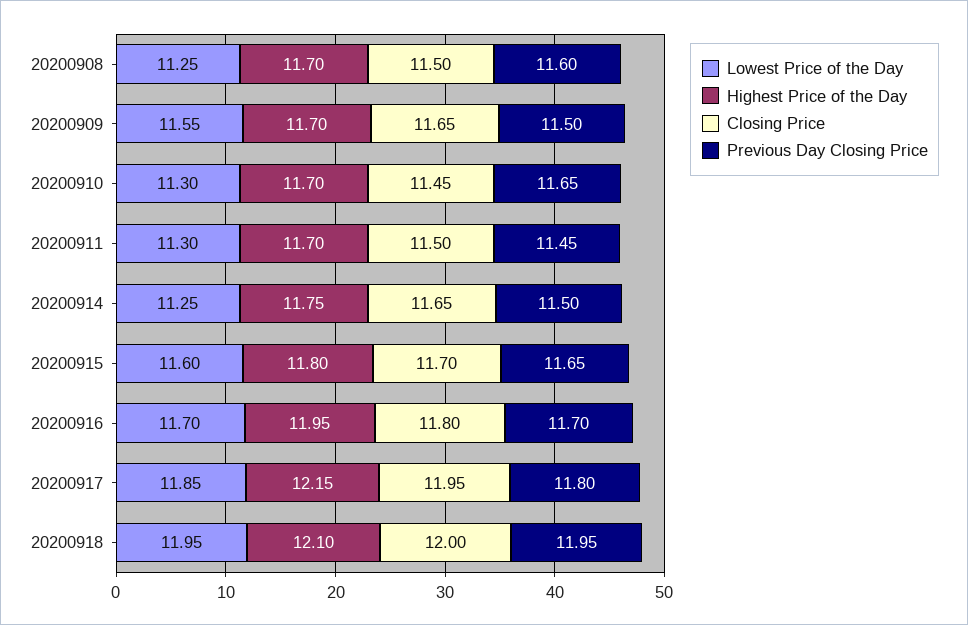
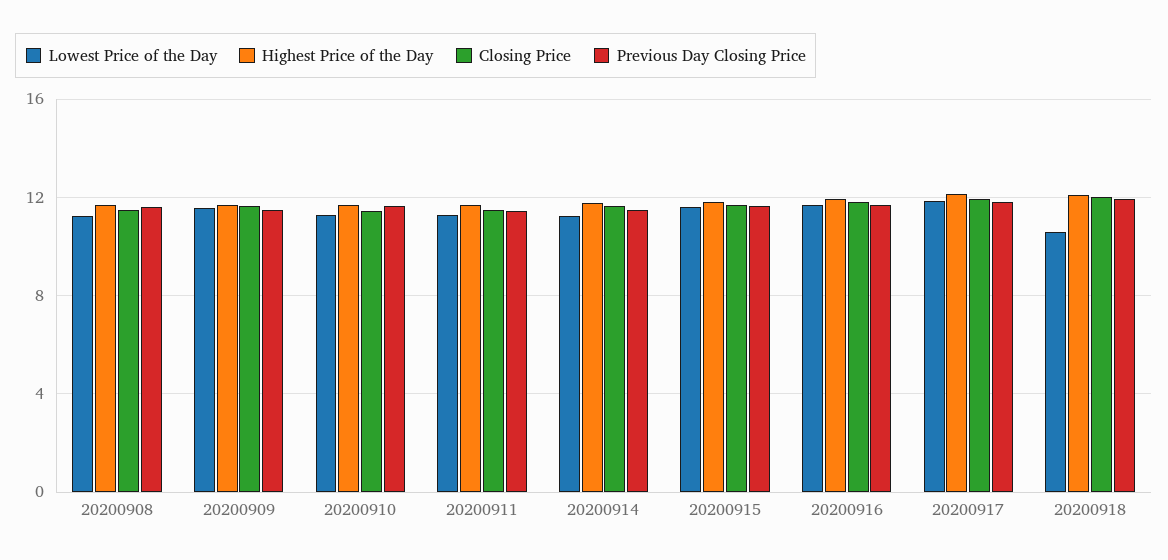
Lowest Price of the Day, 20200918: 11.95 -> 10.5

